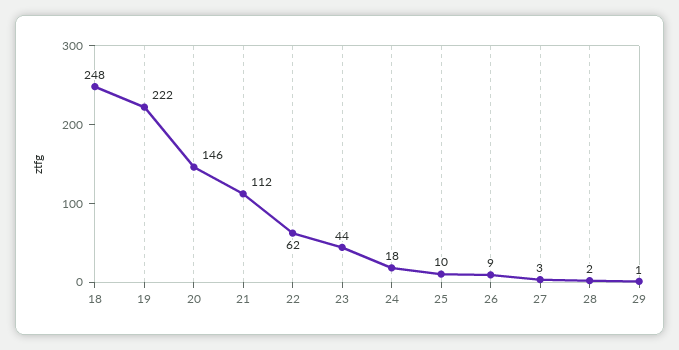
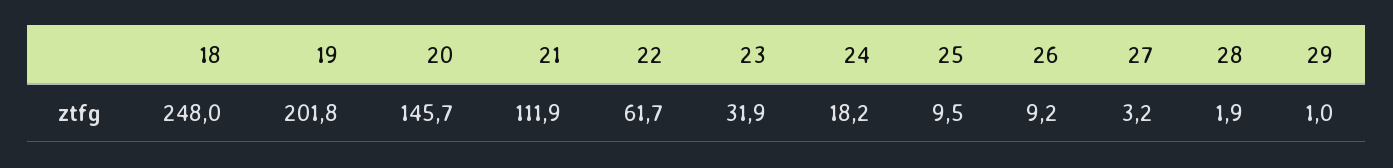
19: 222 -> 201.8
23: 44 -> 31.9

